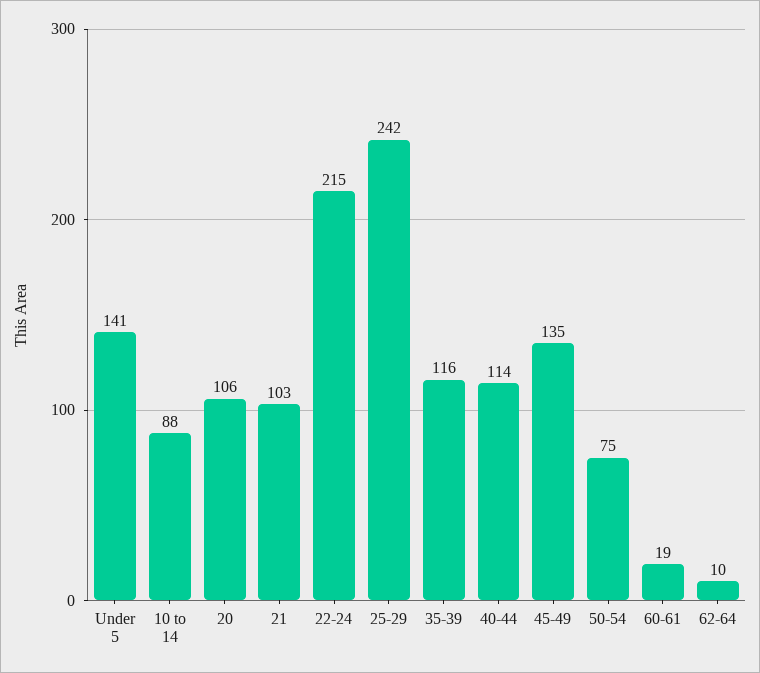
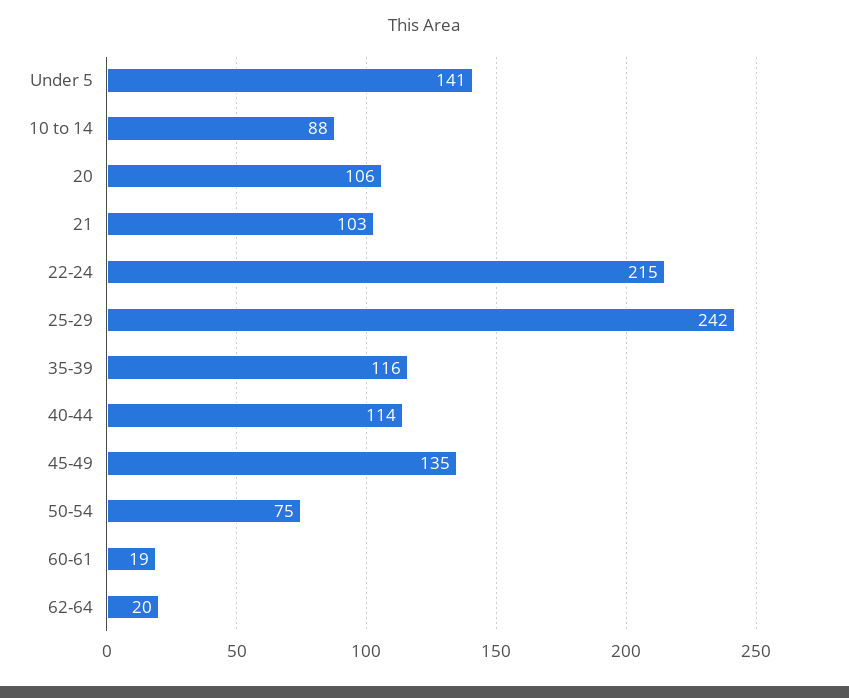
62-64: 10 -> 20

